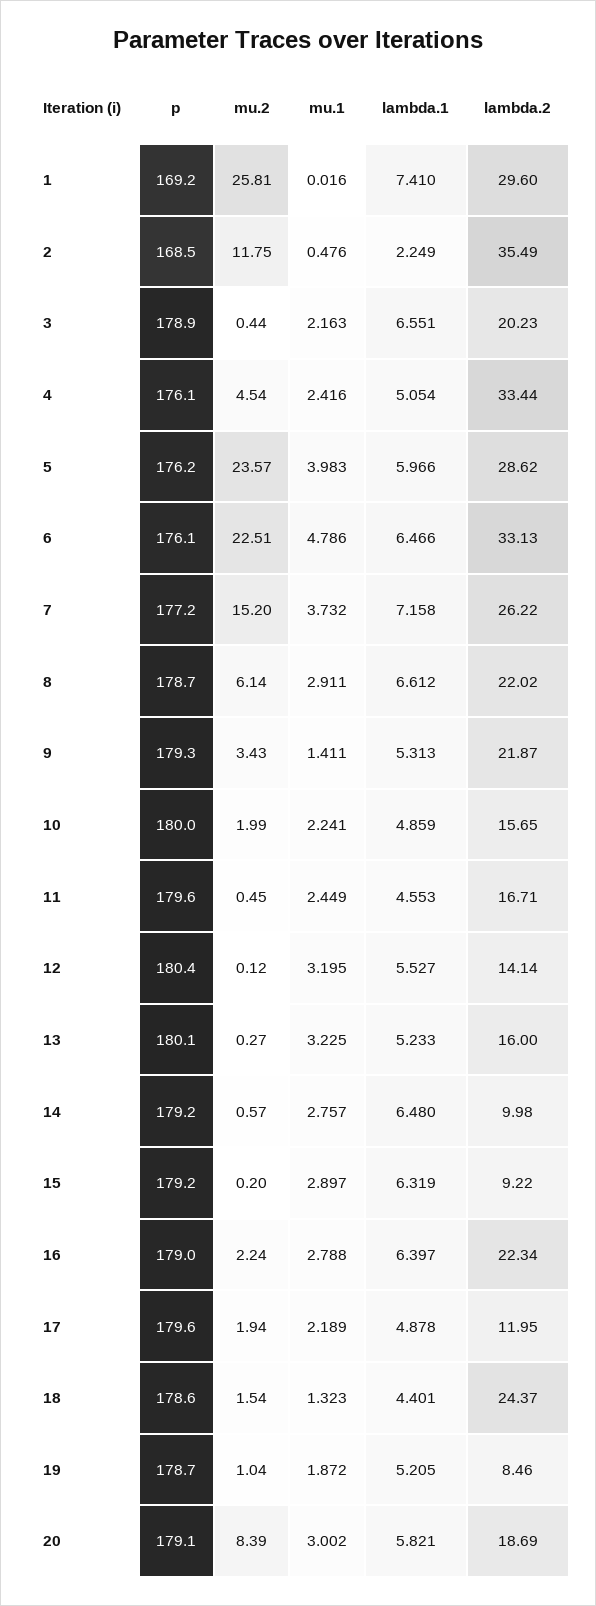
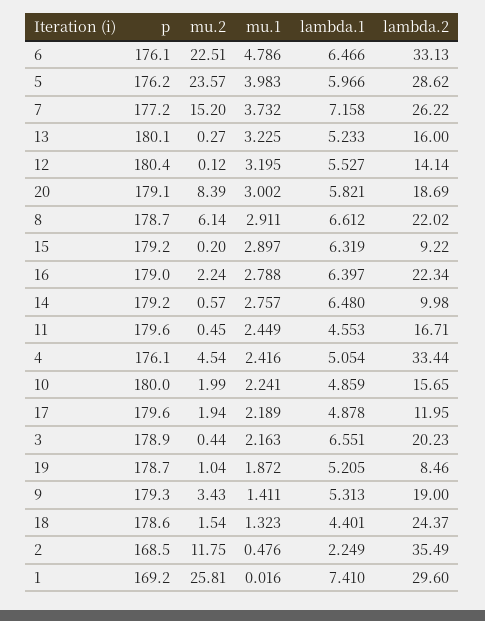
lambda.2, 9: 21.87 -> 19

